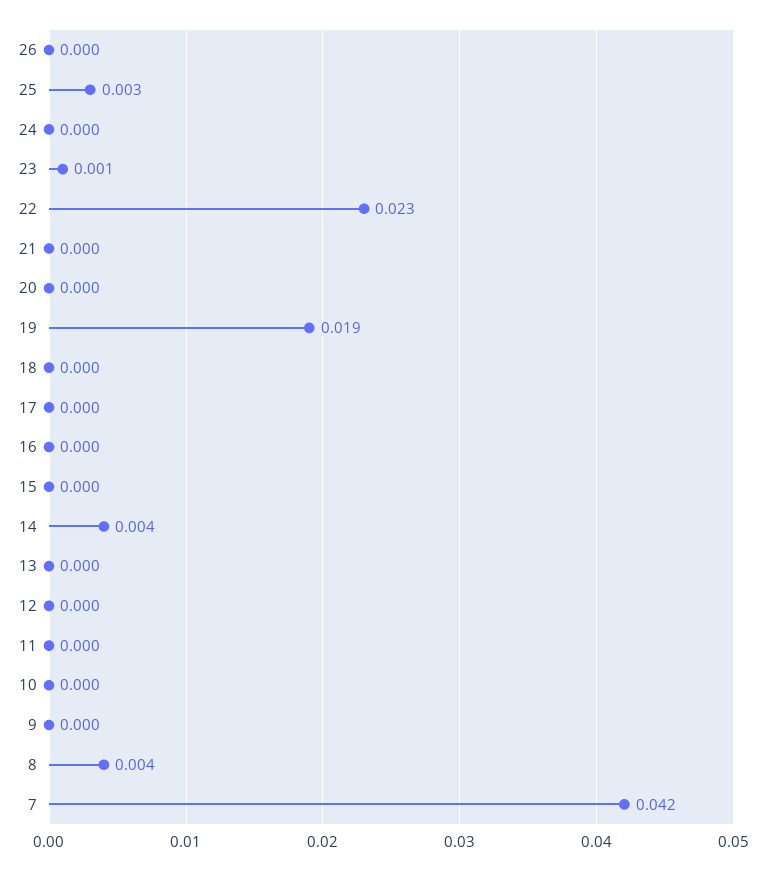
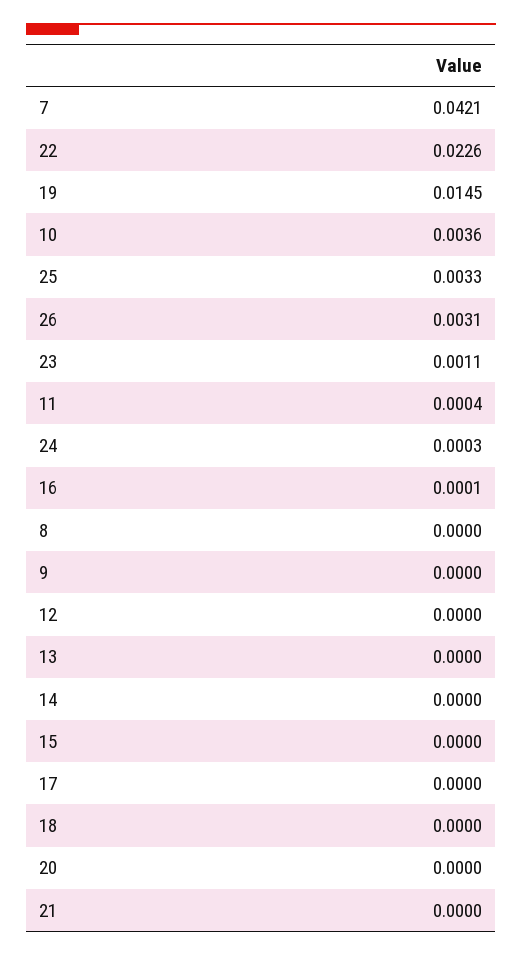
26: 0 -> 0.0031
19: 0.019 -> 0.0145
14: 0.004 -> 0
10: 0 -> 0.0036
8: 0.004 -> 0

